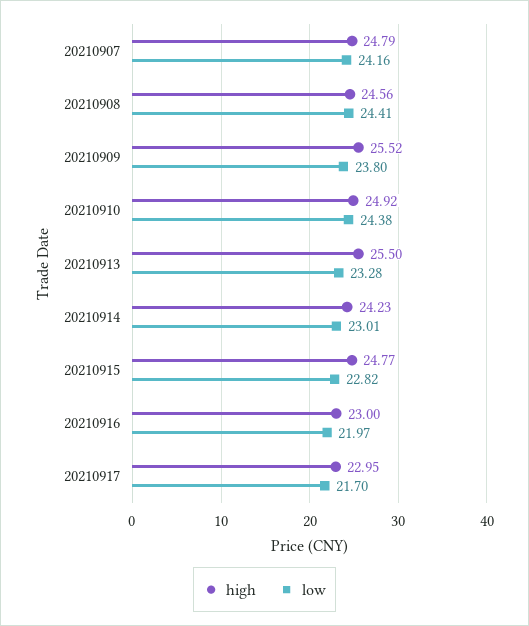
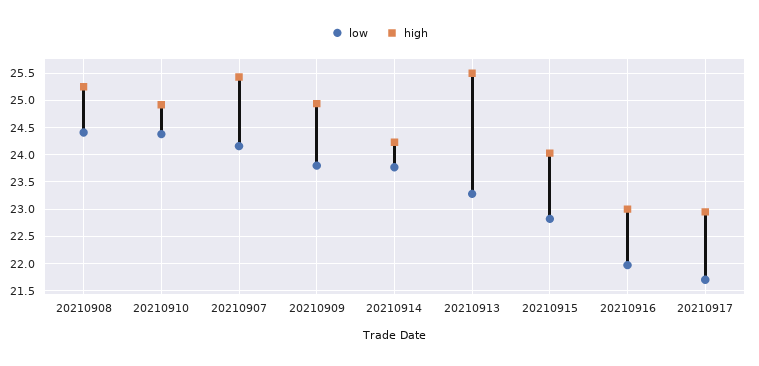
high, 20210907: 24.79 -> 25.5
high, 20210908: 24.56 -> 25.25
high, 20210909: 25.52 -> 25
low, 20210914: 23.01 -> 23.75
high, 20210915: 24.77 -> 24

